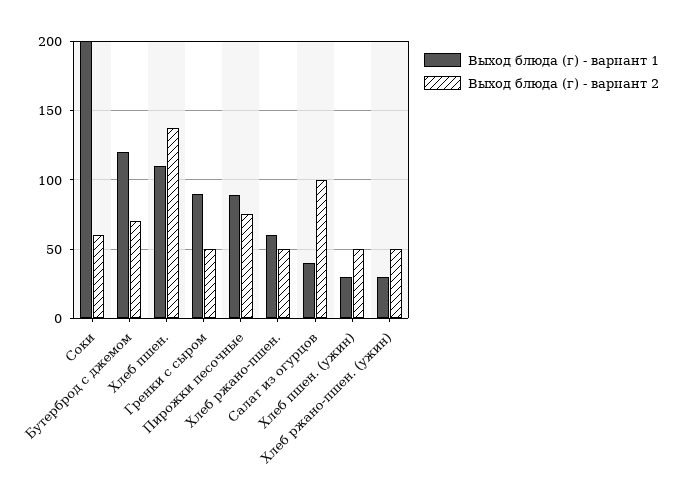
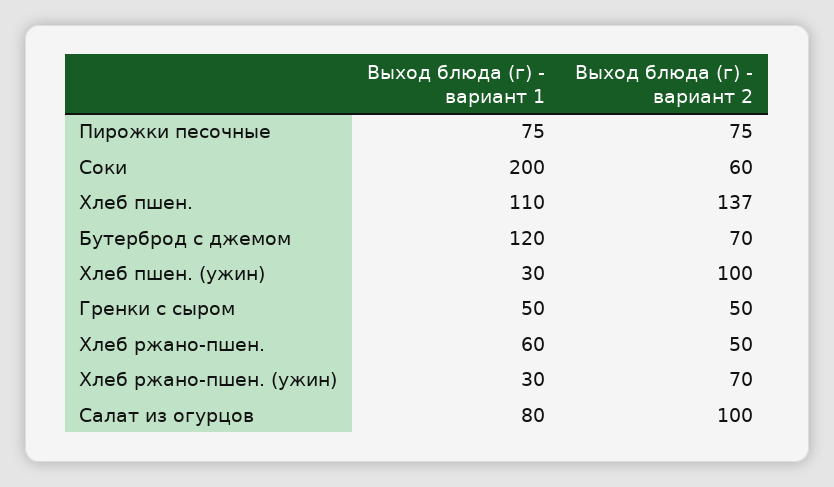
Выход блюда (г) - вариант 1, Гренки с сыром: 90 -> 50
Выход блюда (г) - вариант 1, Пирожки песочные: 90 -> 75
Выход блюда (г) - вариант 1, Салат из огурцов: 40 -> 80
Выход блюда (г) - вариант 2, Хлеб пшен. (ужин): 50 -> 100
Выход блюда (г) - вариант 2, Хлеб ржано-пшен. (ужин): 50 -> 70

